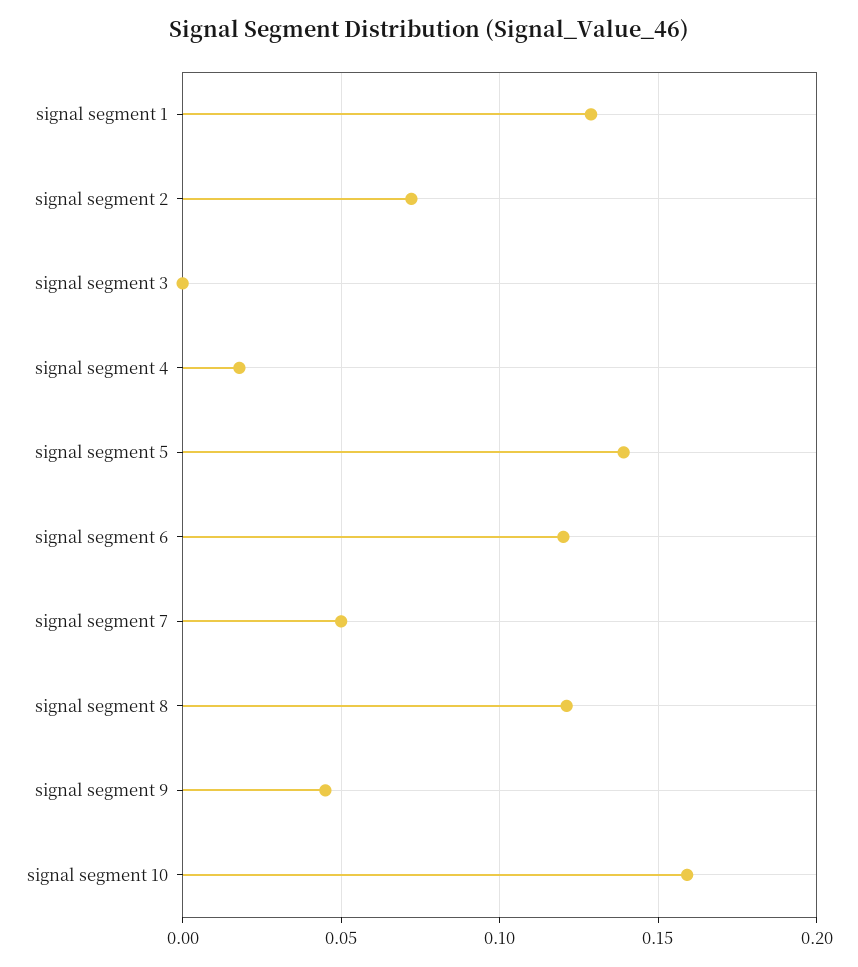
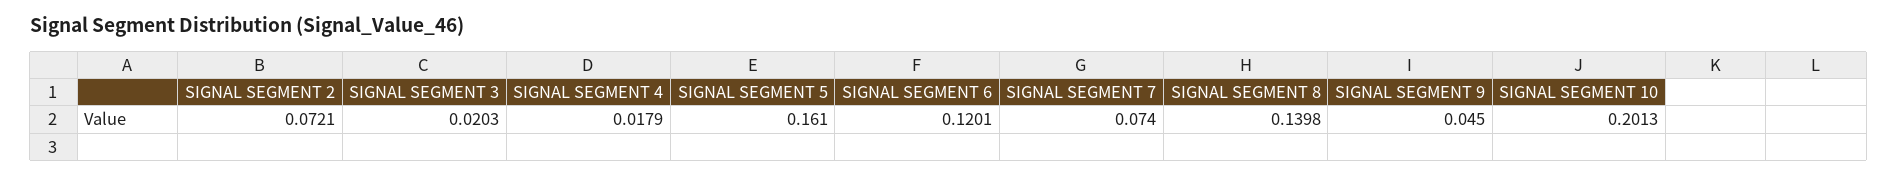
signal segment 1: 0.13 -> none
signal segment 3: 0 -> 0.0203
signal segment 5: 0.14 -> 0.161
signal segment 7: 0.05 -> 0.074
signal segment 8: 0.12 -> 0.1398
signal segment 10: 0.16 -> 0.2013

